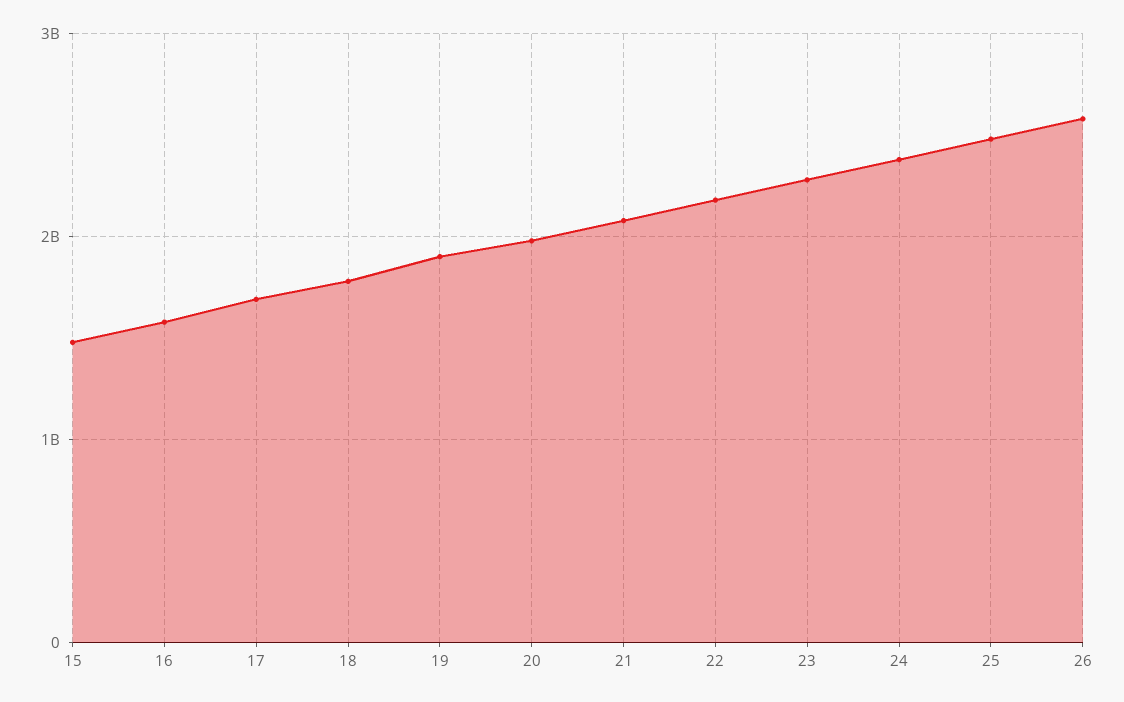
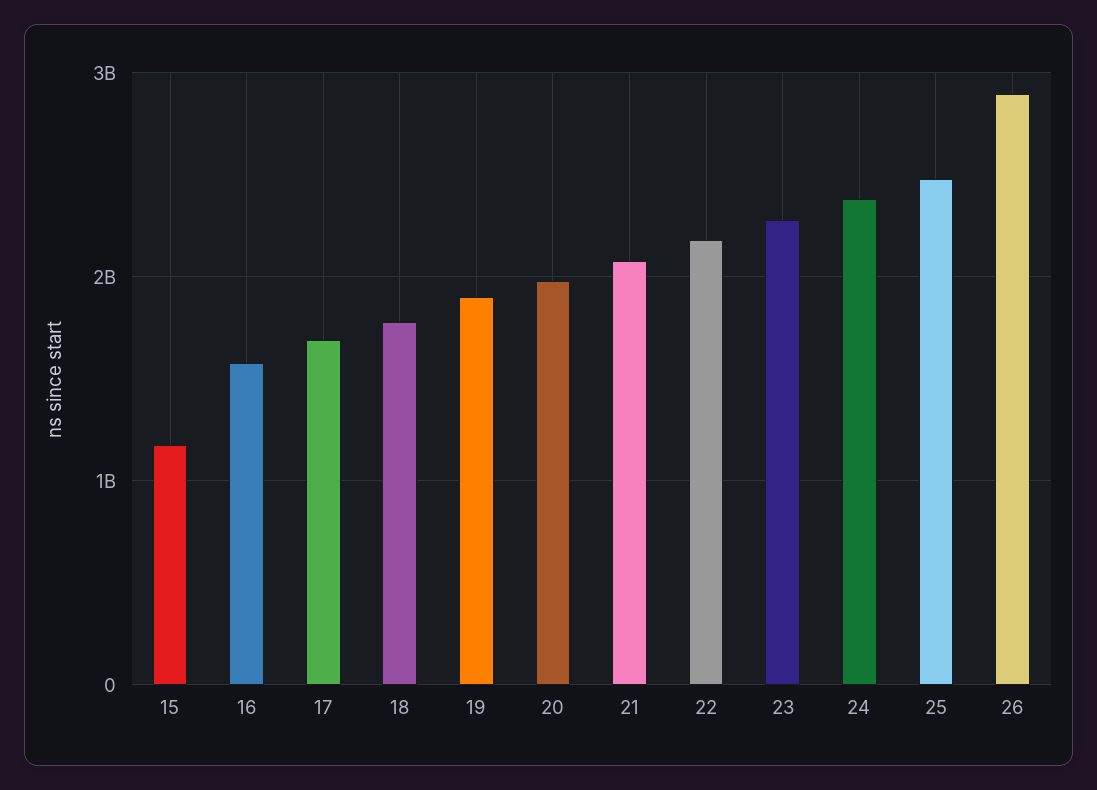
15: 1500000000 -> 1200000000
26: 2600000000 -> 2900000000

